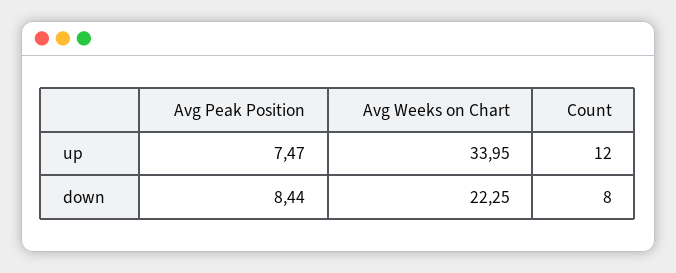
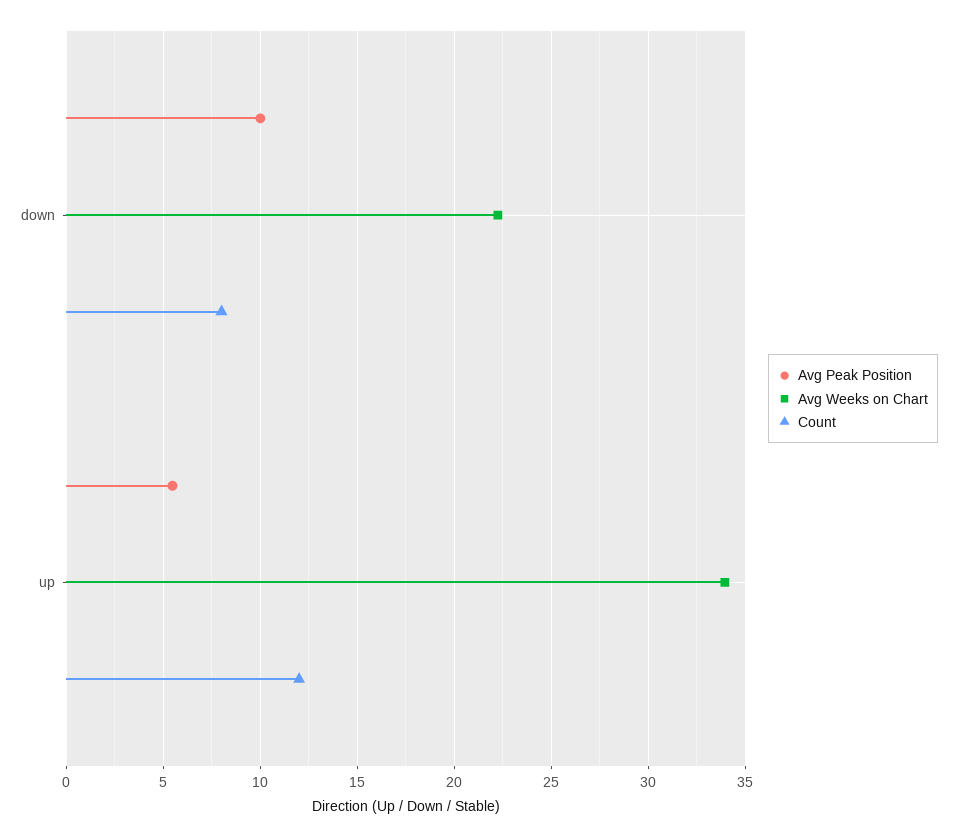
Avg Peak Position, up: 7.47 -> 5.5
Avg Peak Position, down: 8.44 -> 10

